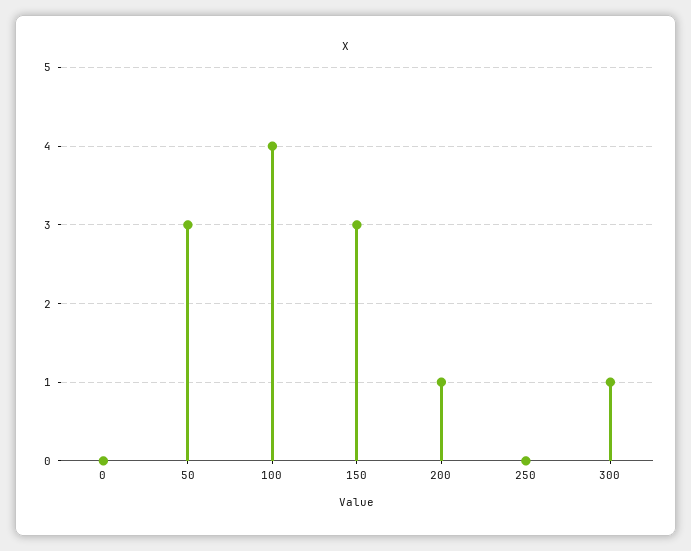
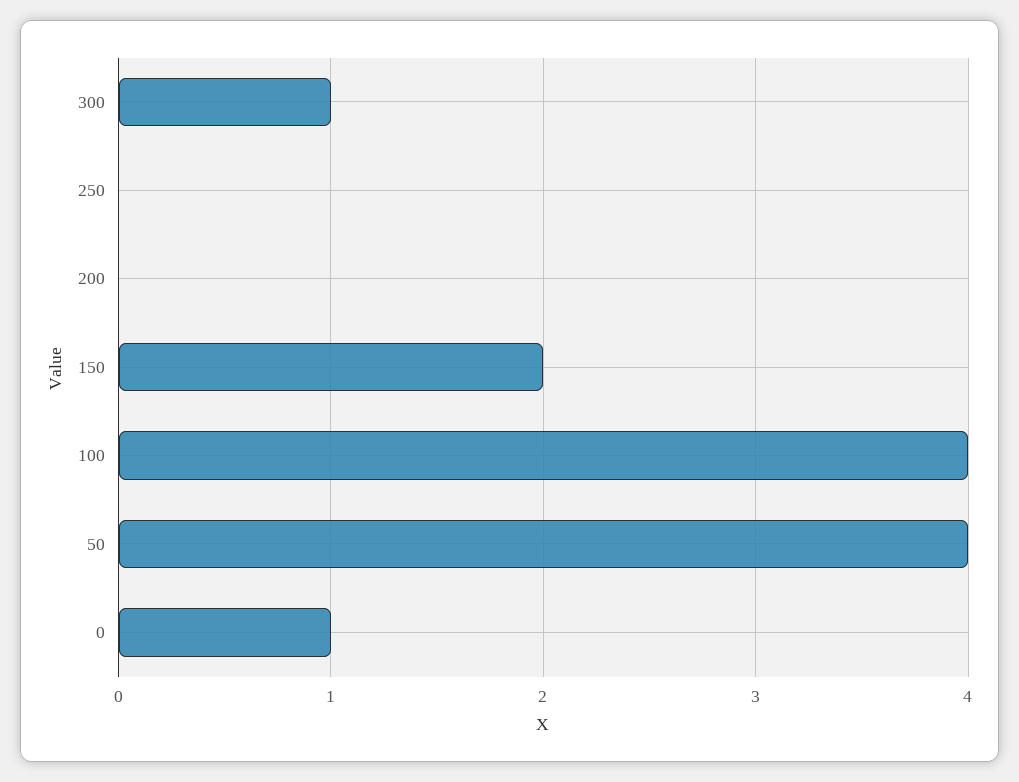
0: 0 -> 1
50: 3 -> 4
150: 3 -> 2
200: 1 -> 0

